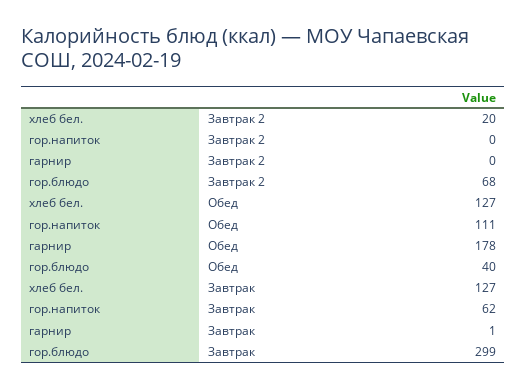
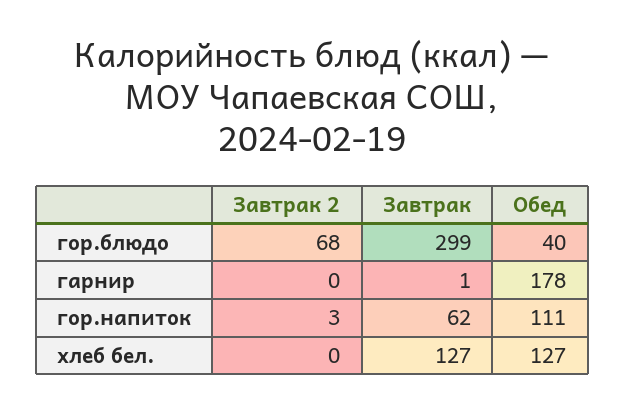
хлеб бел., Завтрак 2: 20 -> 0
гор.напиток, Завтрак 2: 0 -> 3

